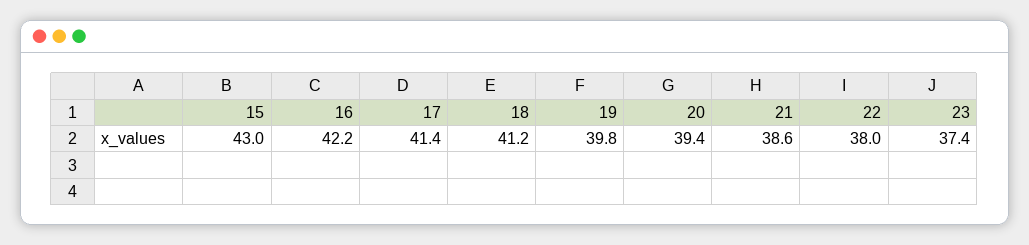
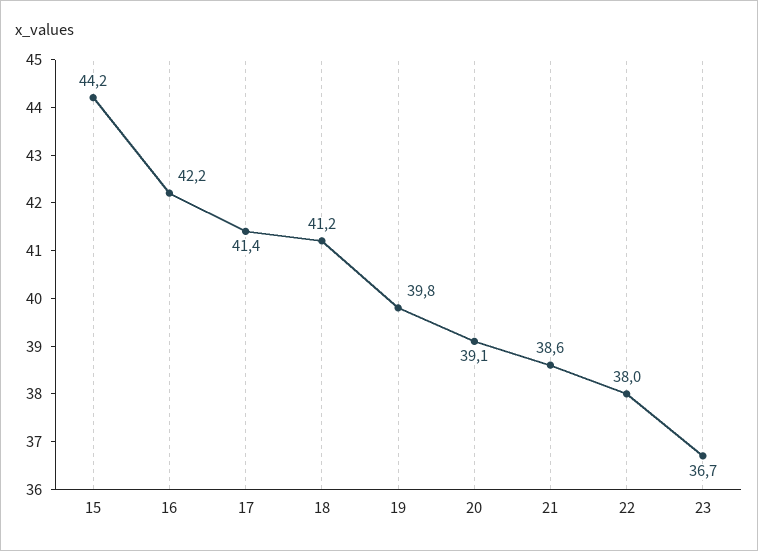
15: 43 -> 44.2
20: 39.4 -> 39.1
23: 37.4 -> 36.7

